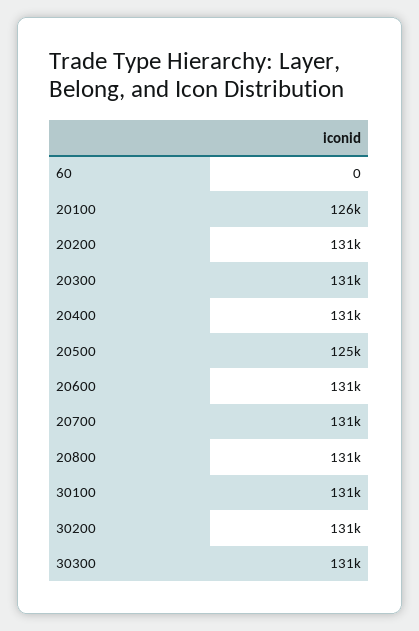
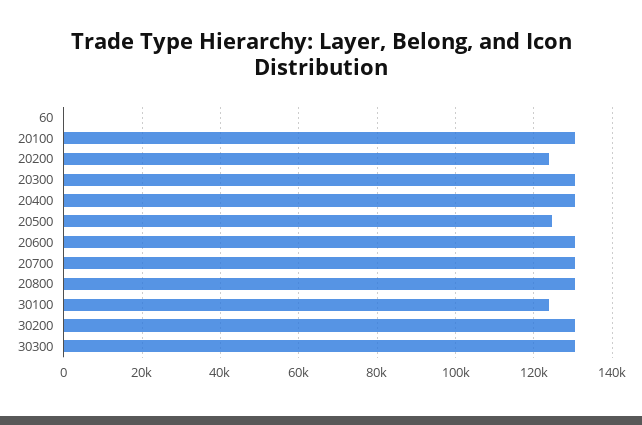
20100: 126000 -> 130000
20200: 131000 -> 124000
30100: 131000 -> 124000

